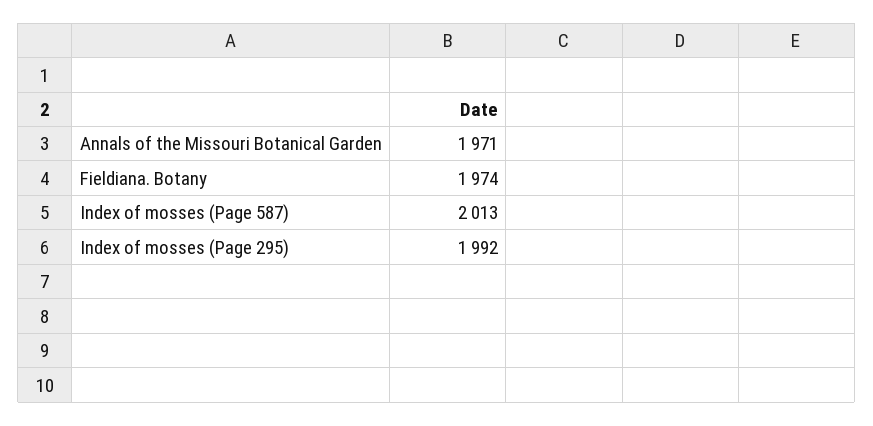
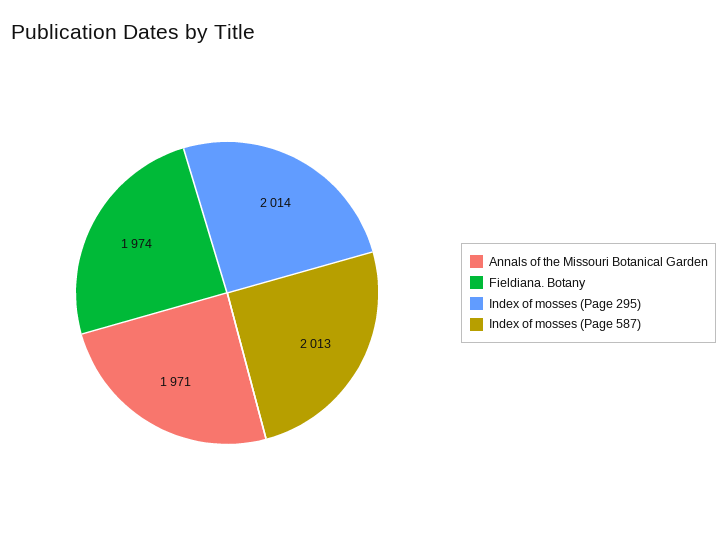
Index of mosses (Page 295): 1992 -> 2014

